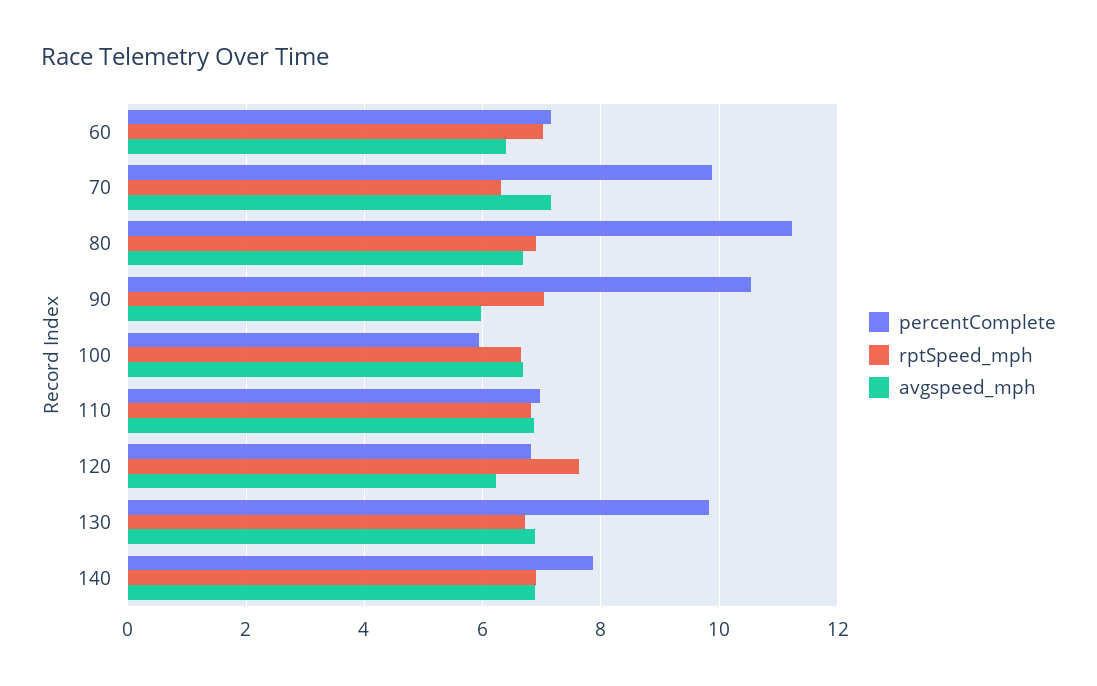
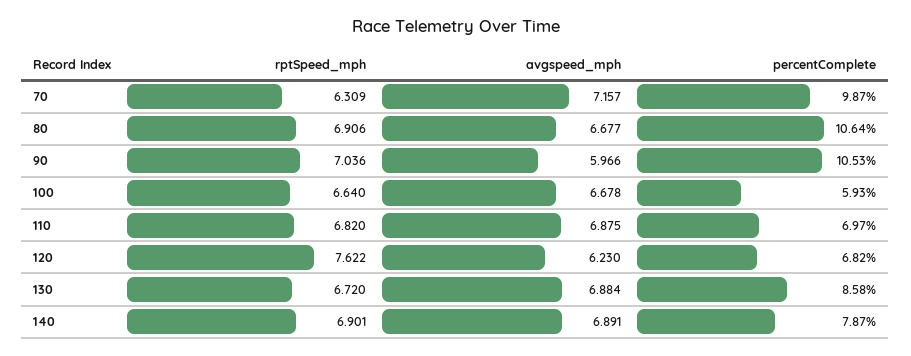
percentComplete, 60: 7.2 -> none
rptSpeed_mph, 60: 7 -> none
avgspeed_mph, 60: 6.4 -> none
percentComplete, 80: 11.2 -> 10.64
percentComplete, 130: 9.8 -> 8.58

